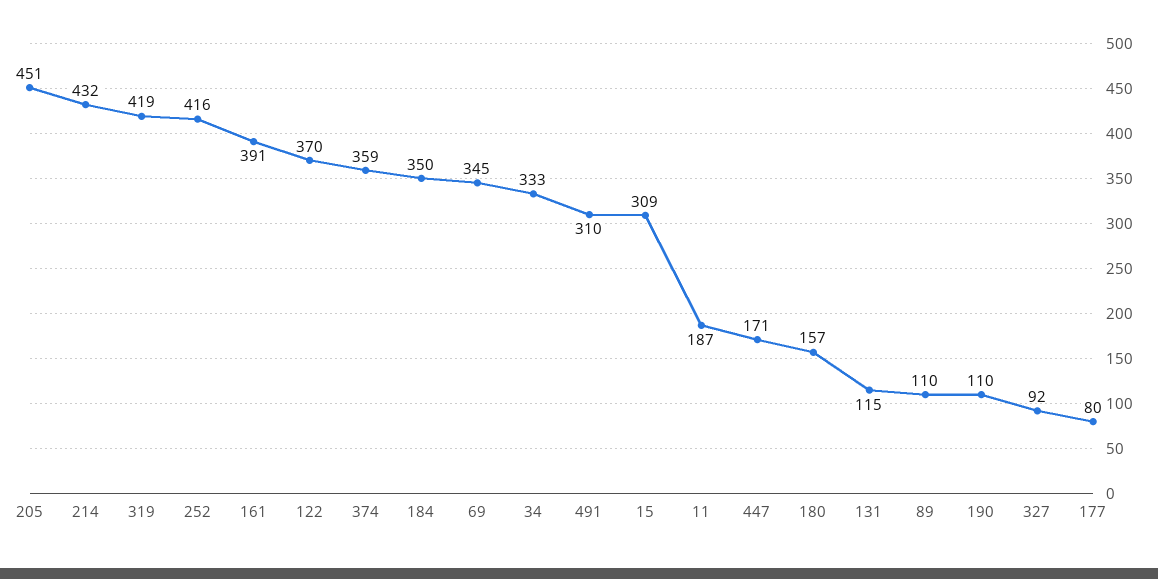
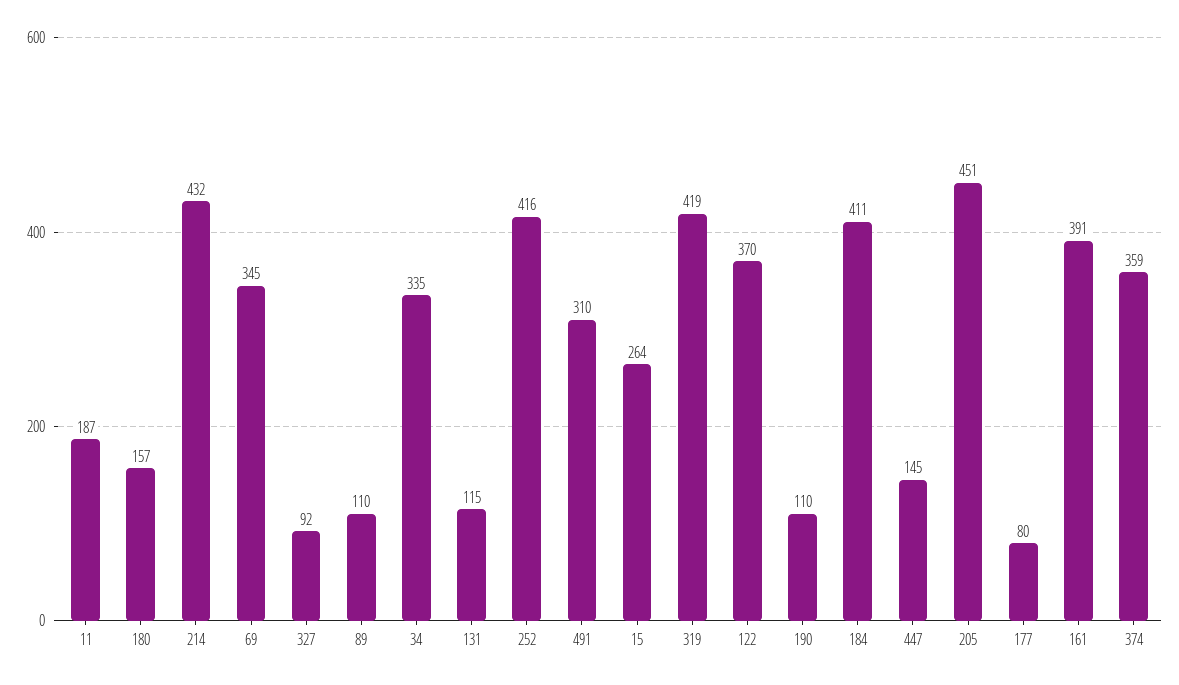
184: 350 -> 411
34: 333 -> 335
15: 309 -> 264
447: 171 -> 145

